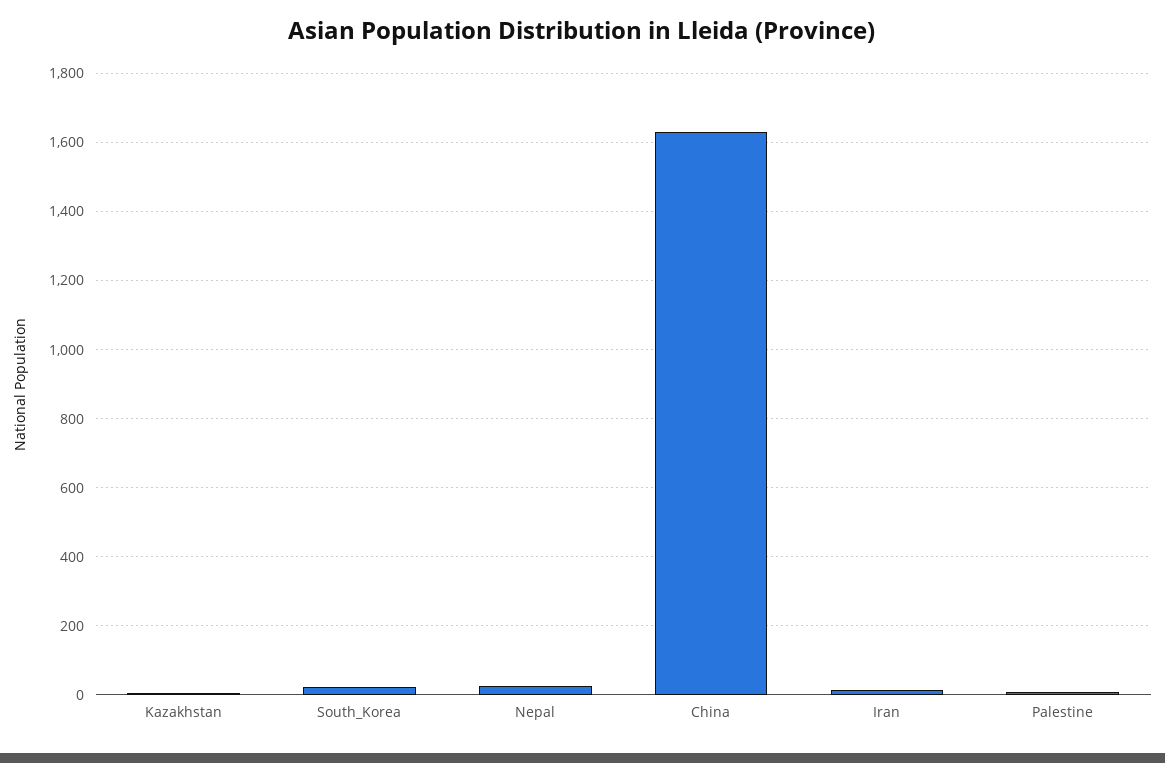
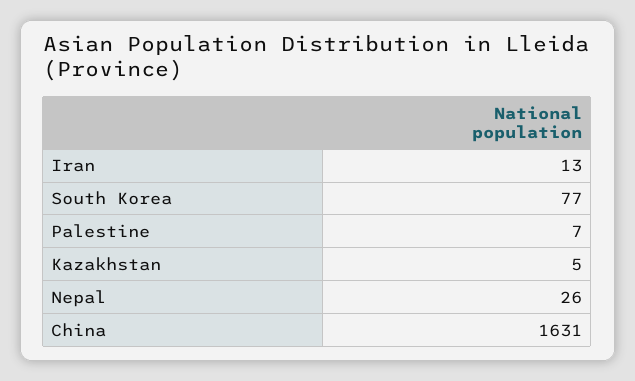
South_Korea: 20 -> 77

